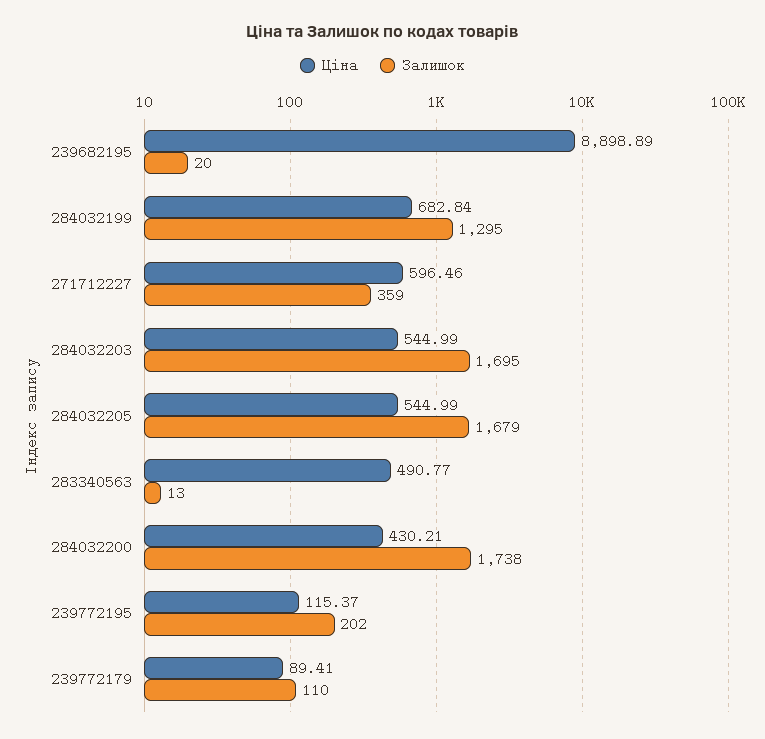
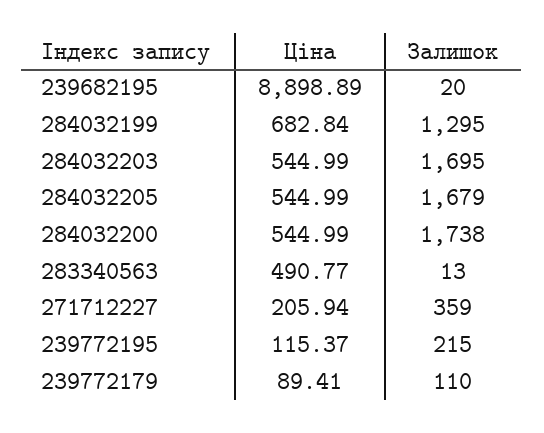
Ціна, 271712227: 596.46 -> 205.94
Ціна, 284032200: 430.21 -> 544.99
Залишок, 239772195: 202 -> 215

